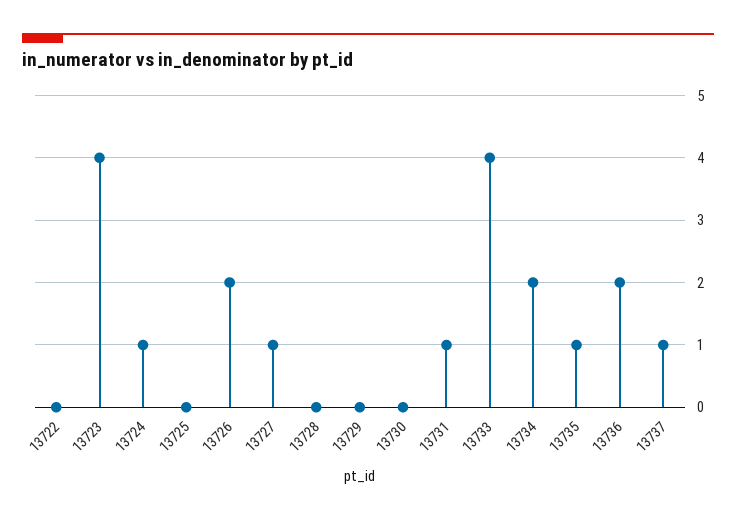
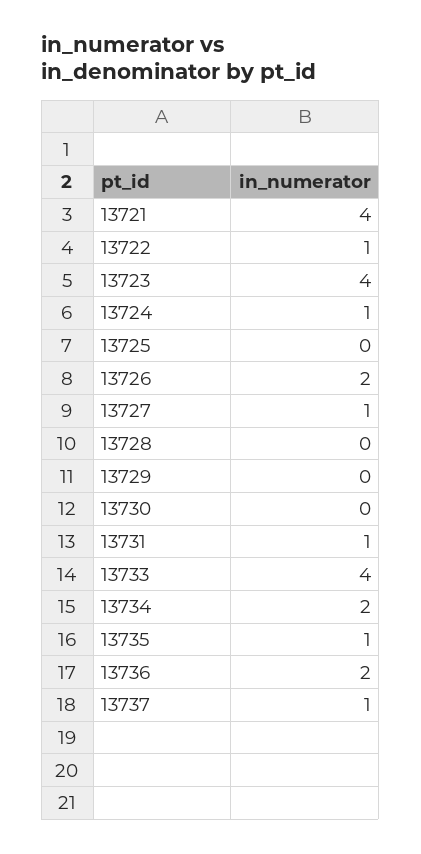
13722: 0 -> 1
13721: none -> 4

